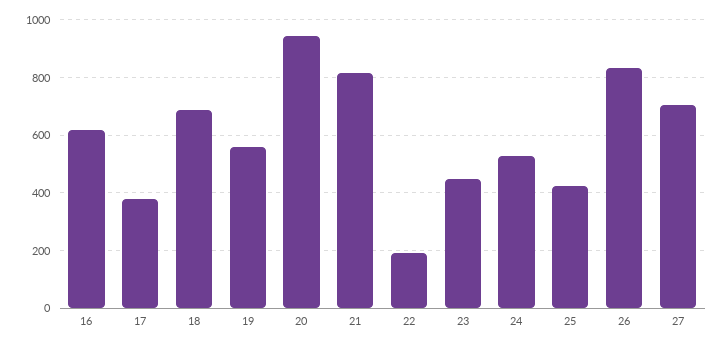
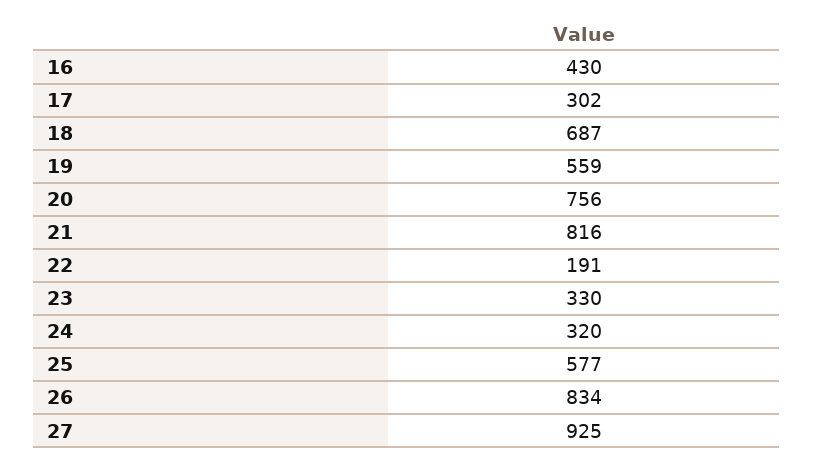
16: 625 -> 430
17: 375 -> 302
20: 950 -> 756
23: 450 -> 330
24: 525 -> 320
25: 425 -> 577
27: 700 -> 925

